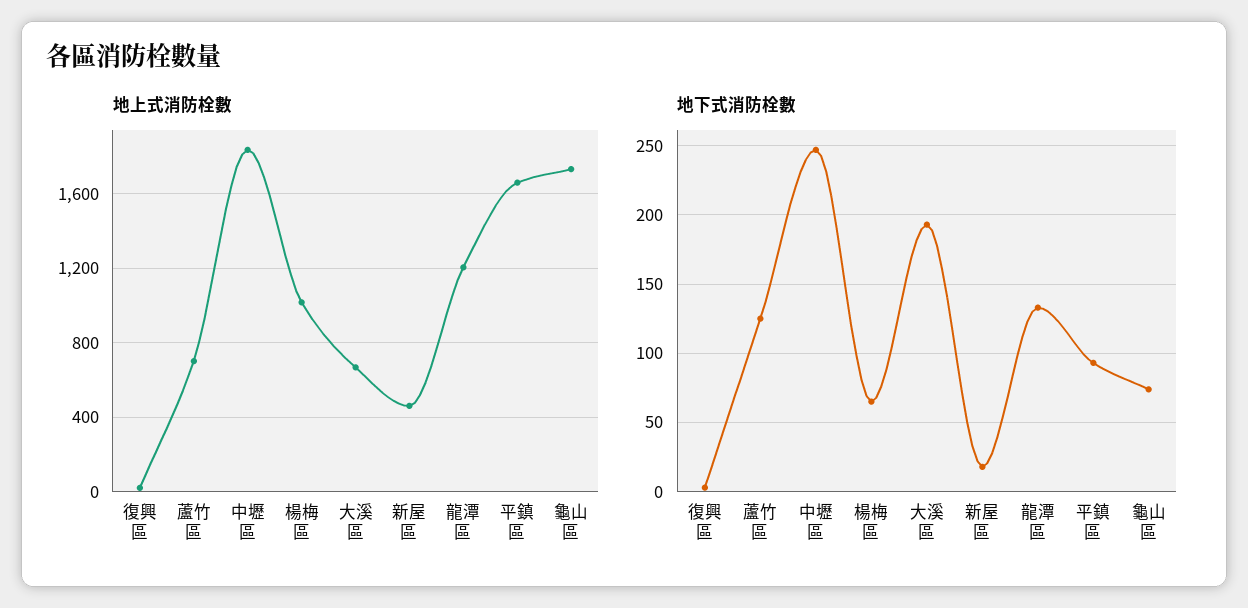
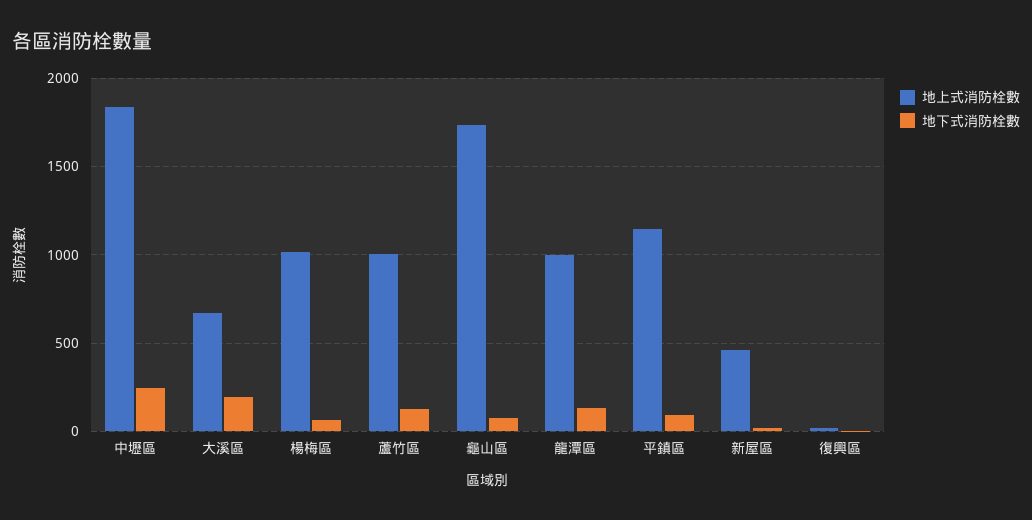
地上式消防栓數, 蘆竹區: 700 -> 1000
地上式消防栓數, 龍潭區: 1200 -> 1000
地上式消防栓數, 平鎮區: 1650 -> 1150

